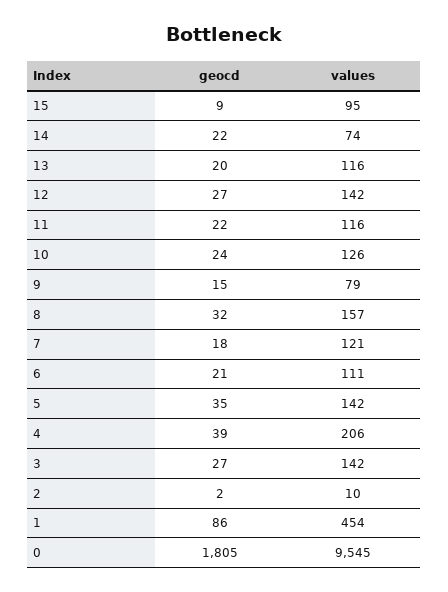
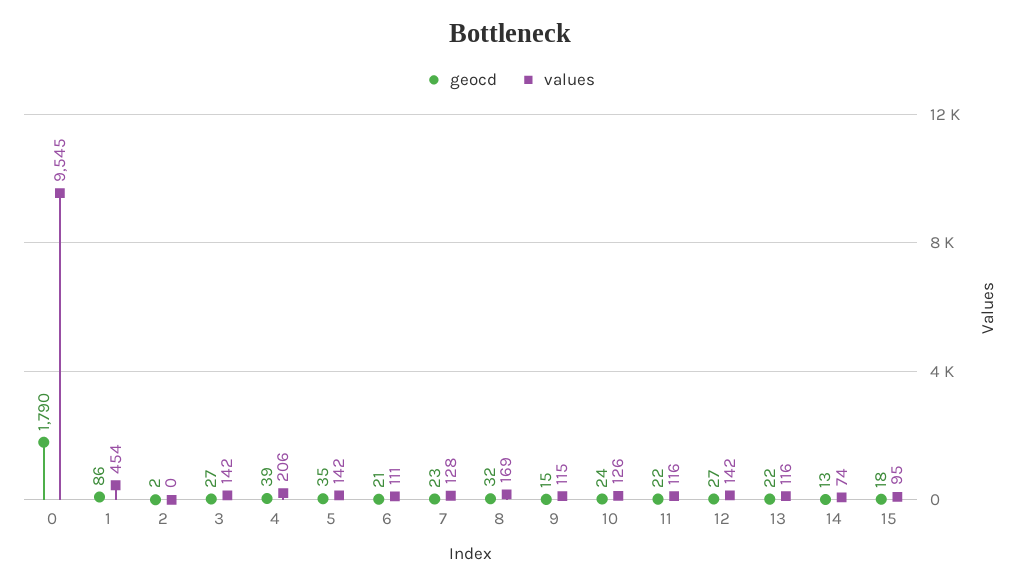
geocd, 15: 9 -> 18
geocd, 14: 22 -> 13
geocd, 13: 20 -> 22
values, 9: 79 -> 115
values, 8: 157 -> 169
geocd, 7: 18 -> 23
values, 7: 121 -> 128
values, 2: 10 -> 0
geocd, 0: 1805 -> 1790

